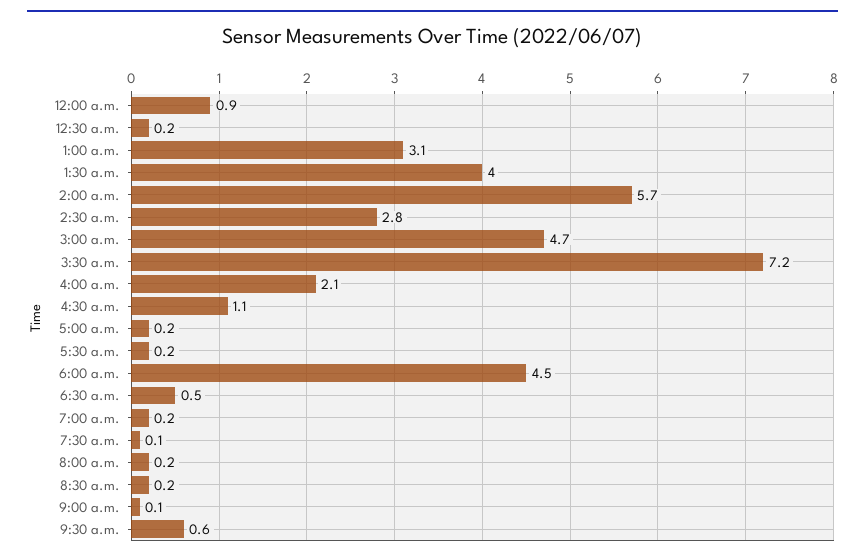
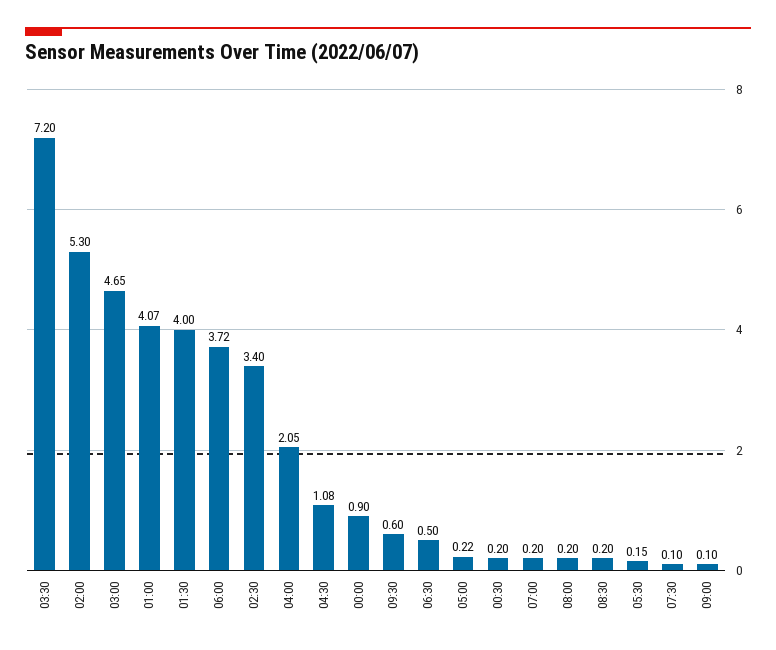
1:00 a.m.: 3.1 -> 4.07
2:00 a.m.: 5.7 -> 5.3
2:30 a.m.: 2.8 -> 3.4
6:00 a.m.: 4.5 -> 3.72

